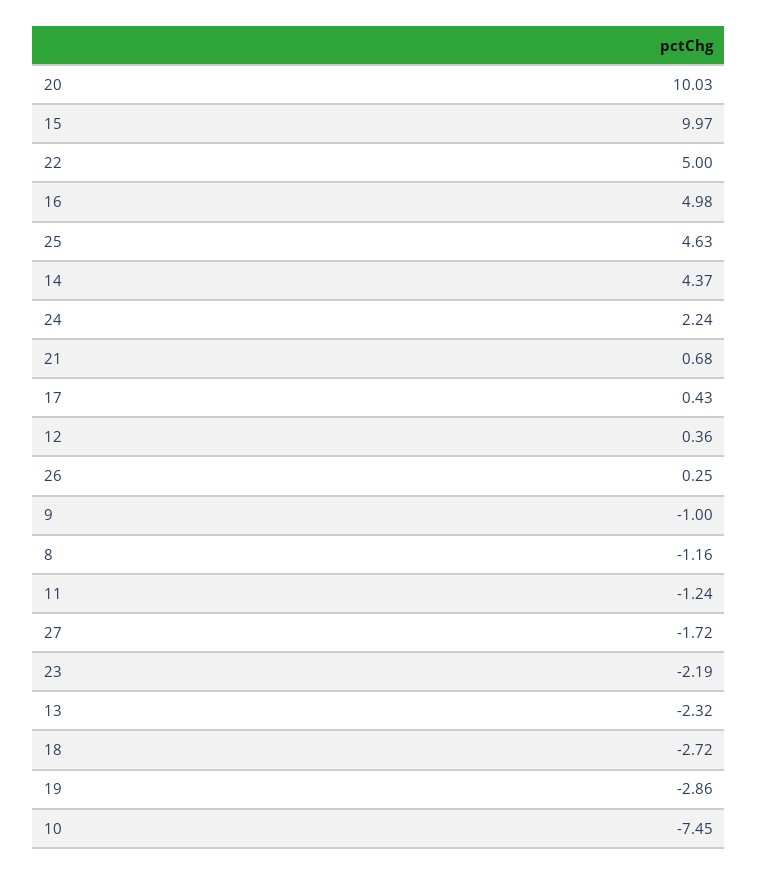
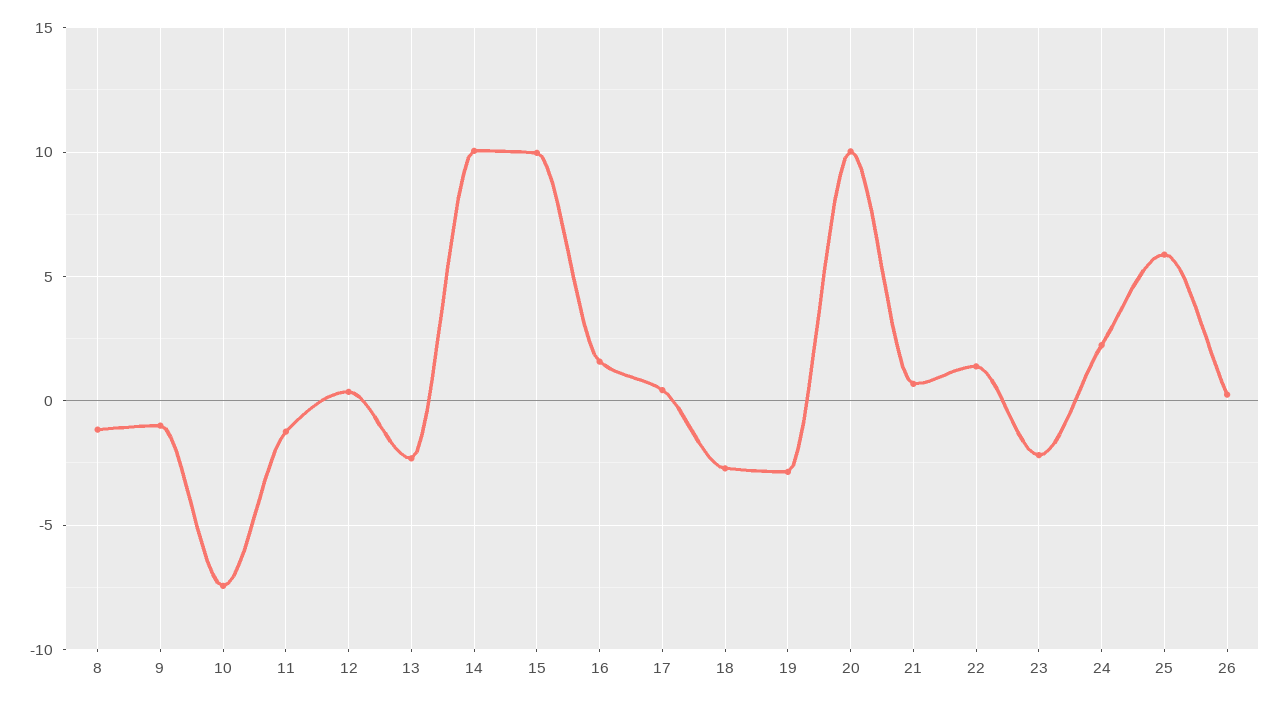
22: 5 -> 1.5
16: 4.98 -> 1.5
25: 4.63 -> 6
14: 4.37 -> 10
27: -1.72 -> none

